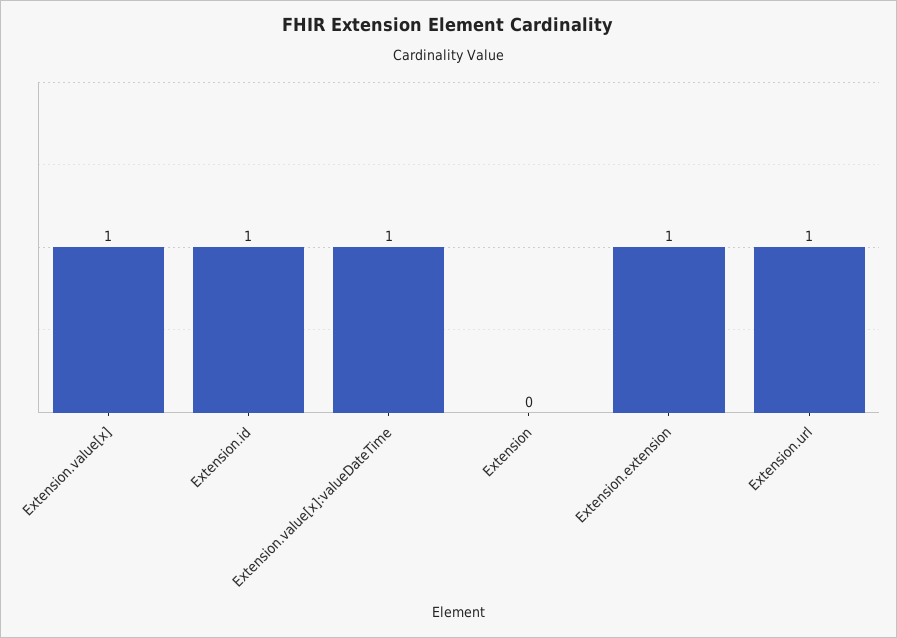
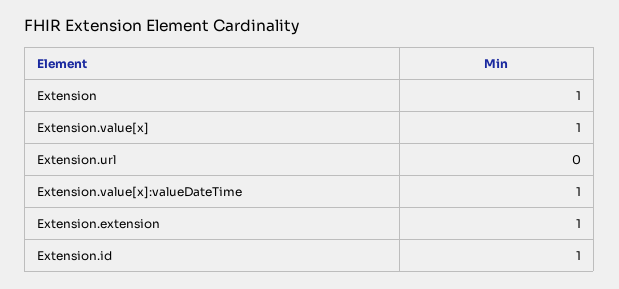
Extension: 0 -> 1
Extension.url: 1 -> 0

